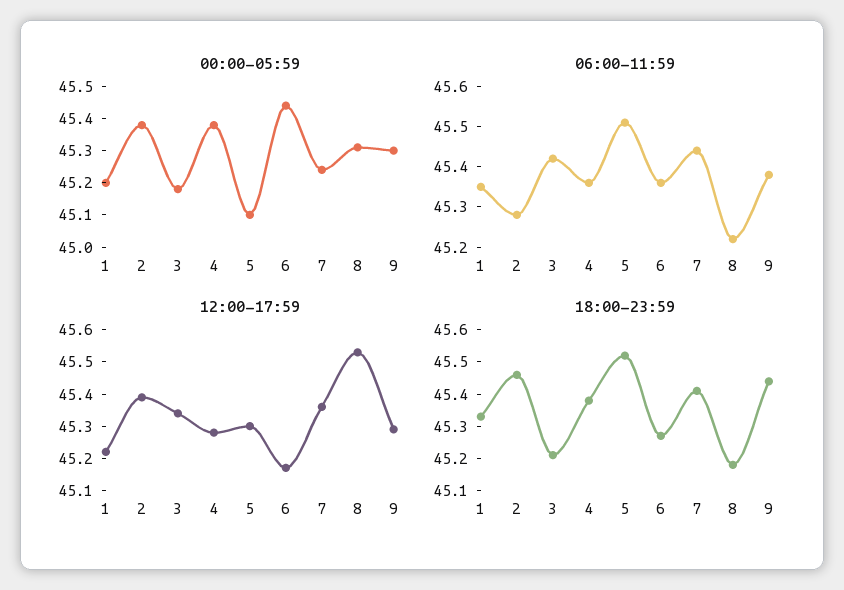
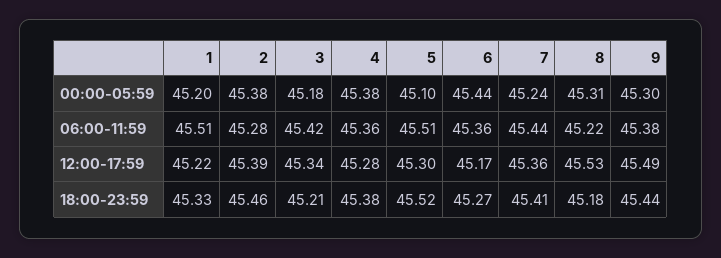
06:00-11:59, 1: 45.35 -> 45.51
12:00-17:59, 9: 45.3 -> 45.49

